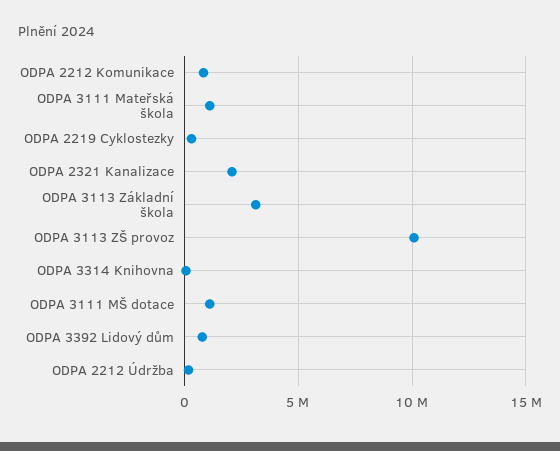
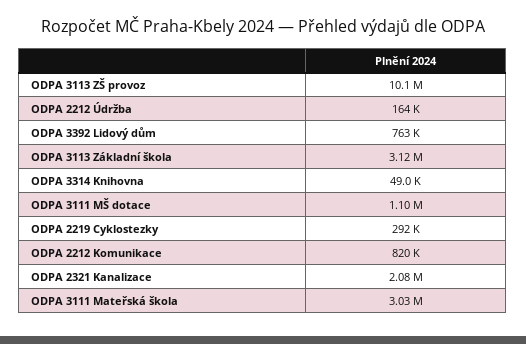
ODPA 3111 Mateřská škola: 1000000 -> 3030000

